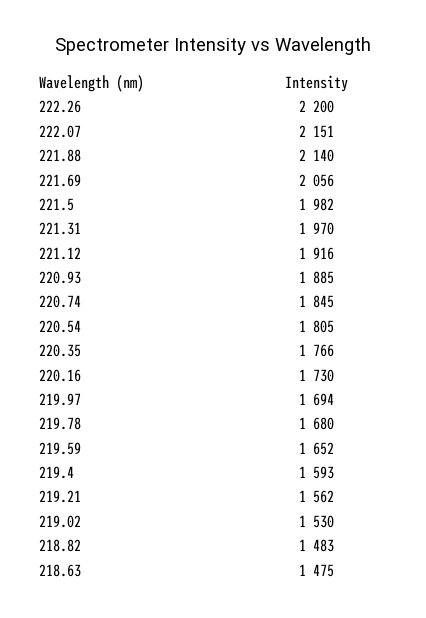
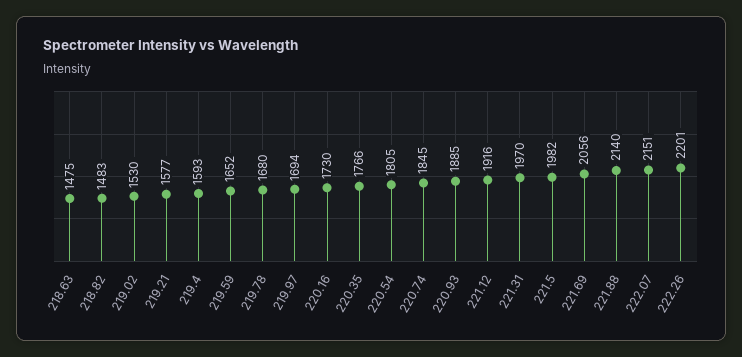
222.26: 2200 -> 2201
219.21: 1562 -> 1577

